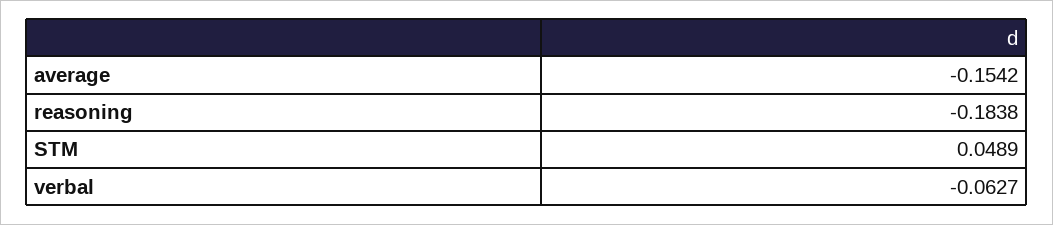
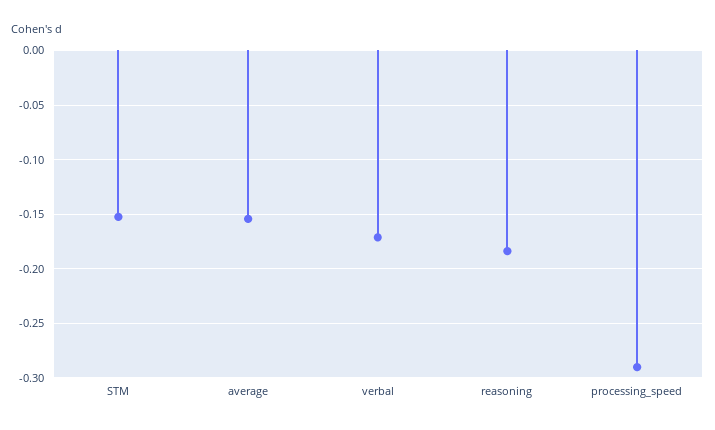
STM: 0.0489 -> -0.15
verbal: -0.0627 -> -0.17
processing_speed: none -> -0.29

